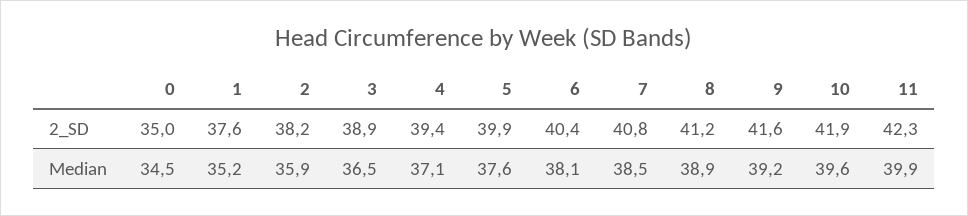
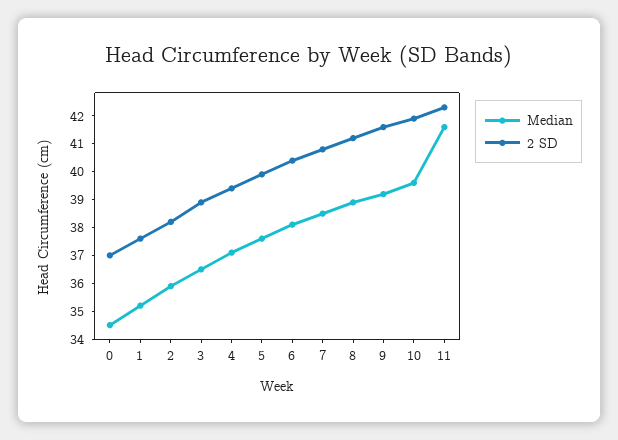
2_SD, 0: 35 -> 37
Median, 11: 39.9 -> 41.5

